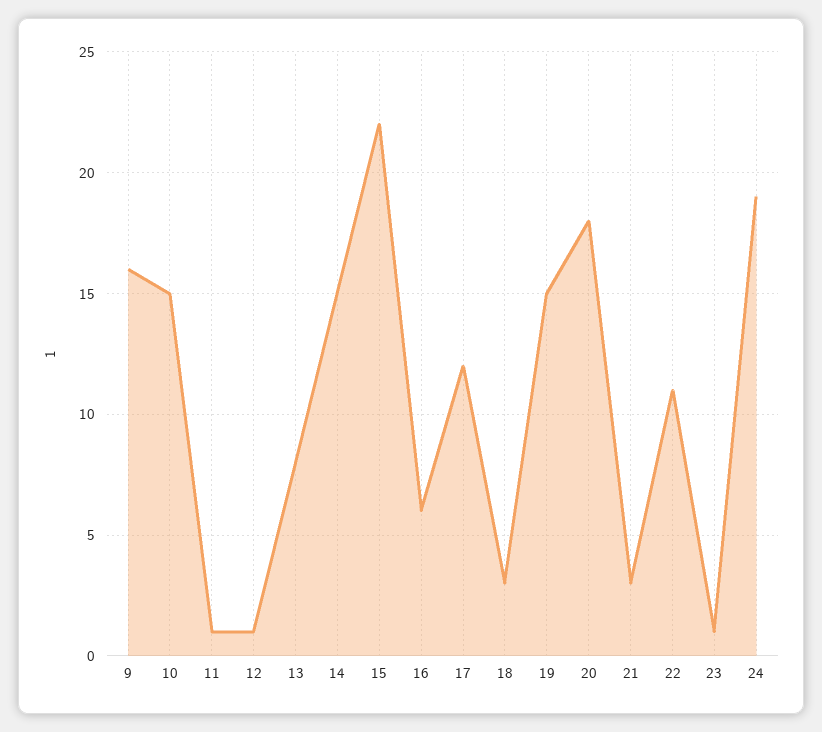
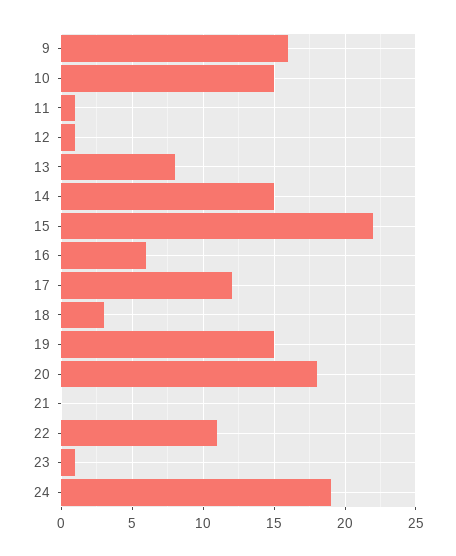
21: 3 -> 0

